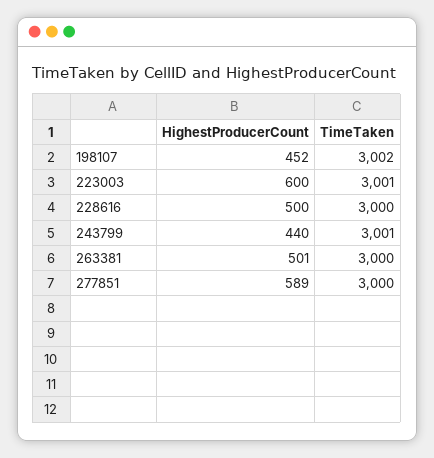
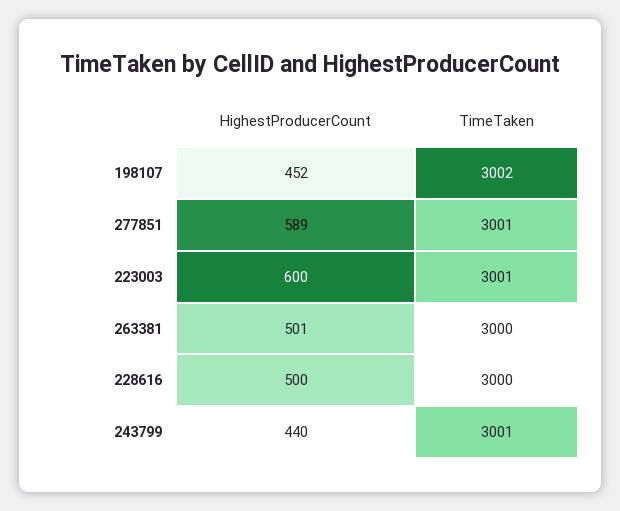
TimeTaken, 277851: 3000 -> 3001

